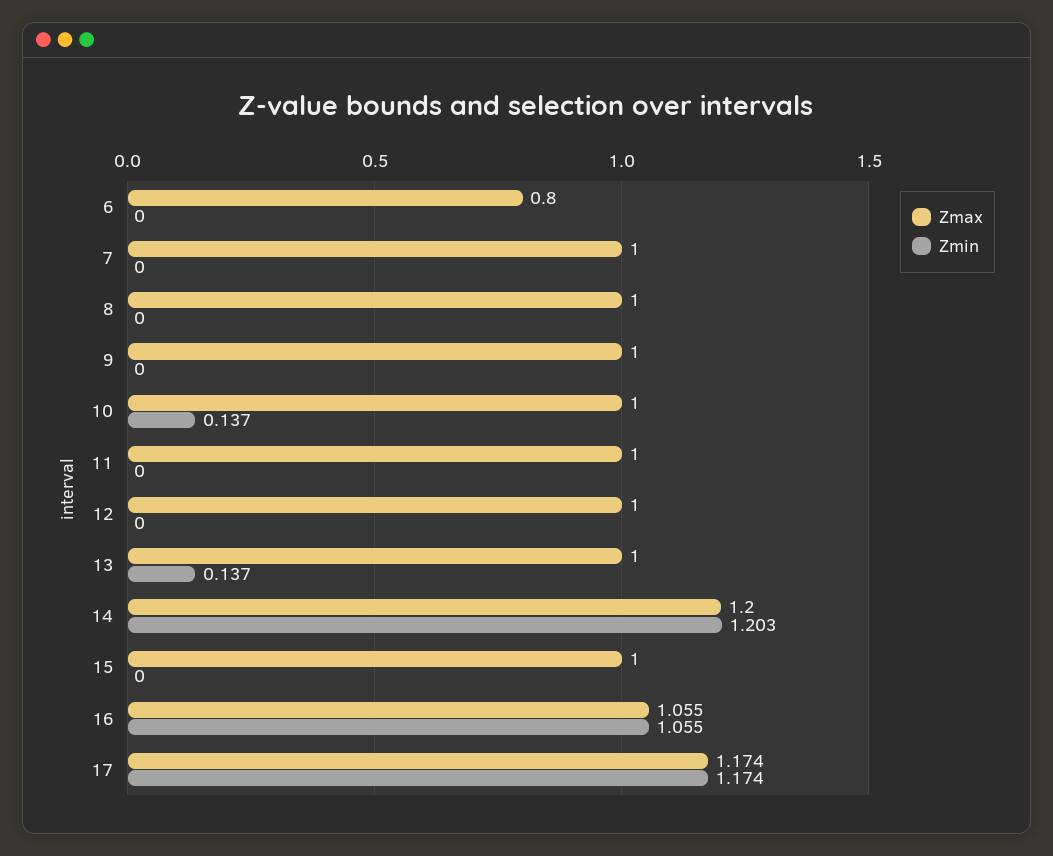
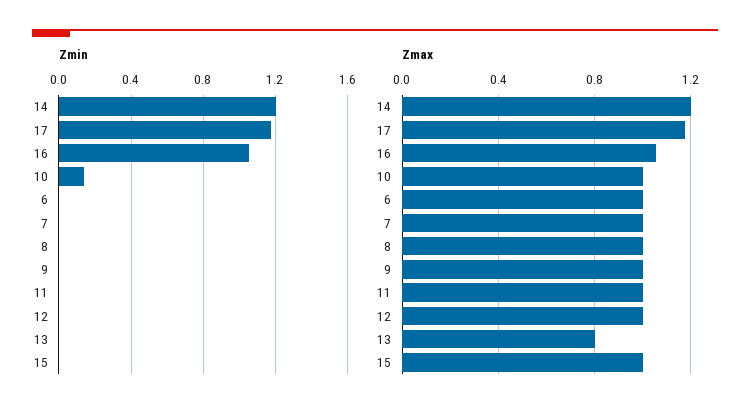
Zmax, 6: 0.8 -> 1
Zmax, 13: 1 -> 0.8
Zmin, 13: 0.137 -> 0

